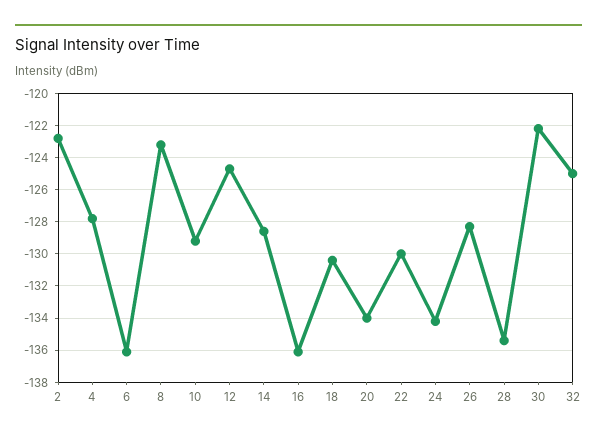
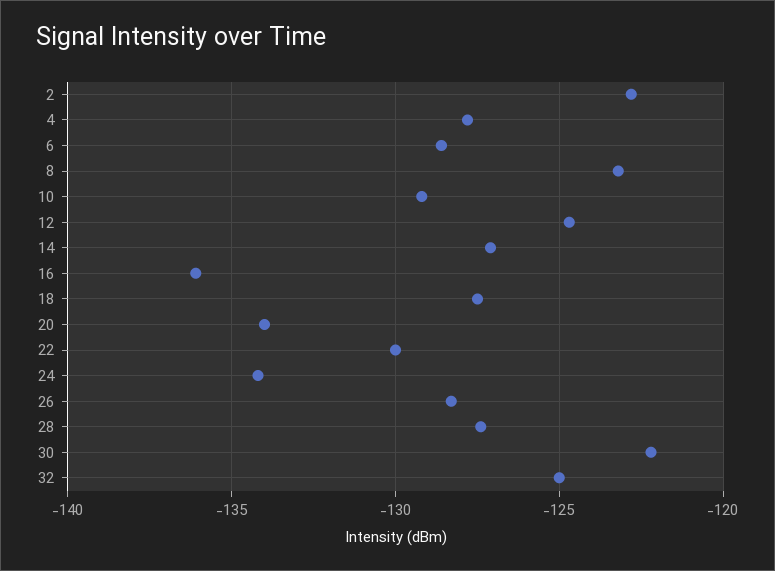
6: -136 -> -128.5
14: -128.5 -> -127
18: -130.5 -> -127.5
28: -135.5 -> -127.5

